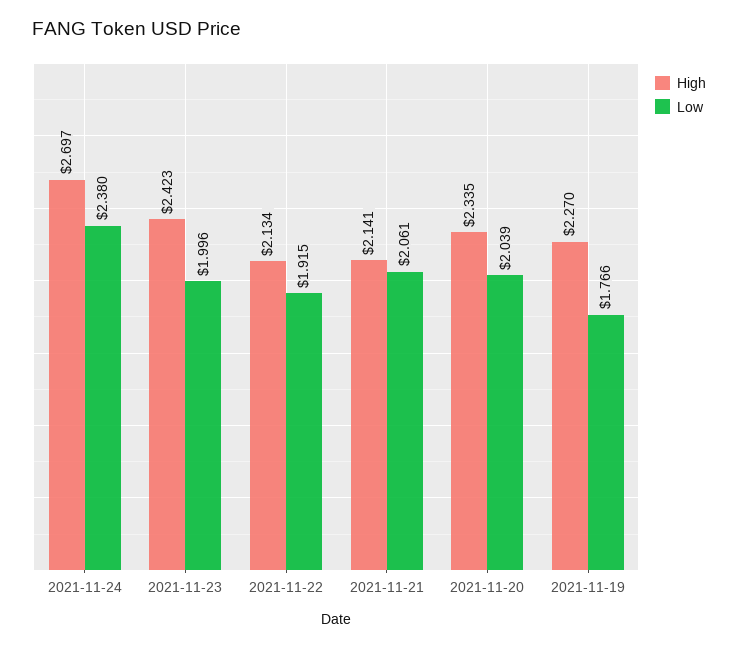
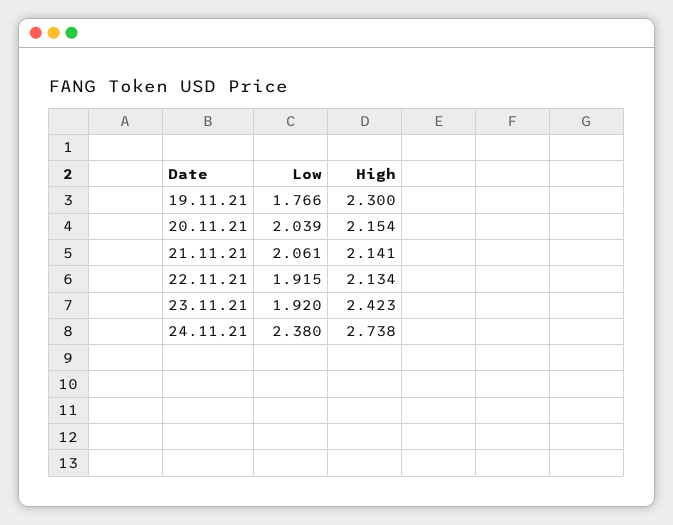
High, 2021-11-24: 2.697 -> 2.738
Low, 2021-11-23: 1.996 -> 1.92
High, 2021-11-20: 2.335 -> 2.154
High, 2021-11-19: 2.27 -> 2.3

